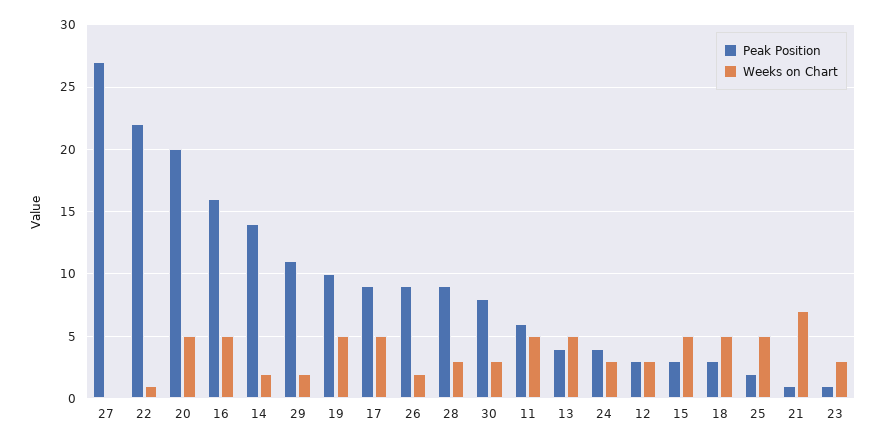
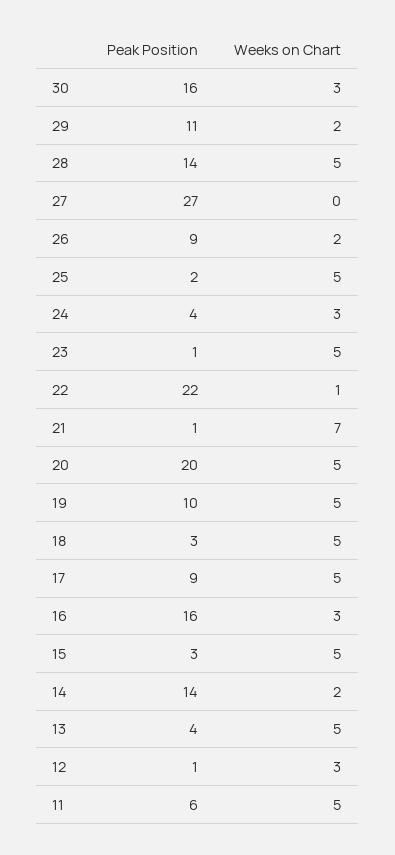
Weeks on Chart, 16: 5 -> 3
Peak Position, 28: 9 -> 14
Weeks on Chart, 28: 3 -> 5
Peak Position, 30: 8 -> 16
Peak Position, 12: 3 -> 1
Weeks on Chart, 23: 3 -> 5

